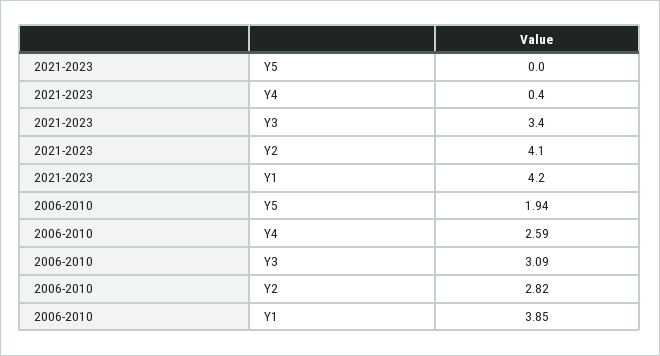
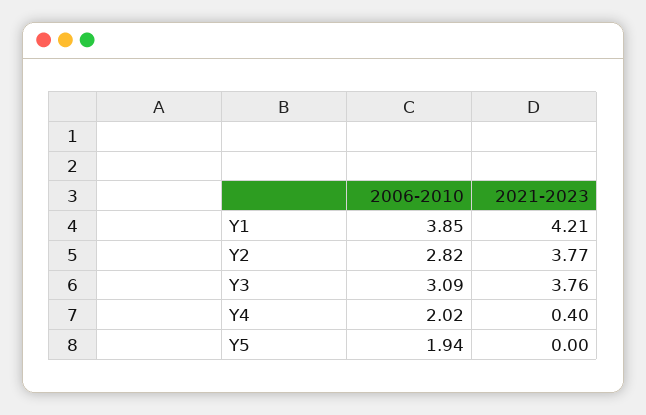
2021-2023, Y3: 3.4 -> 3.76
2021-2023, Y2: 4.1 -> 3.77
2006-2010, Y4: 2.59 -> 2.02

